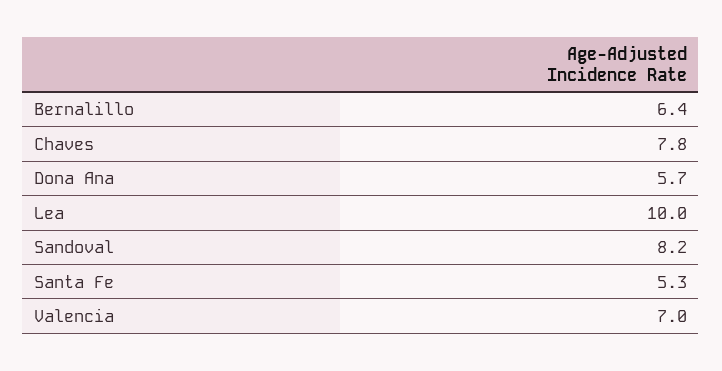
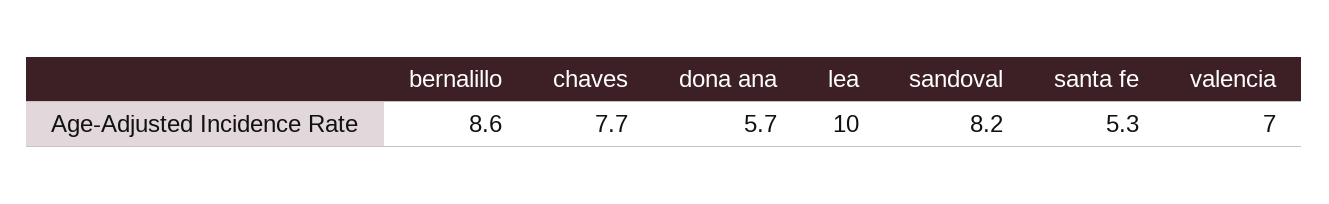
Bernalillo: 6.4 -> 8.6
Chaves: 7.8 -> 7.7

